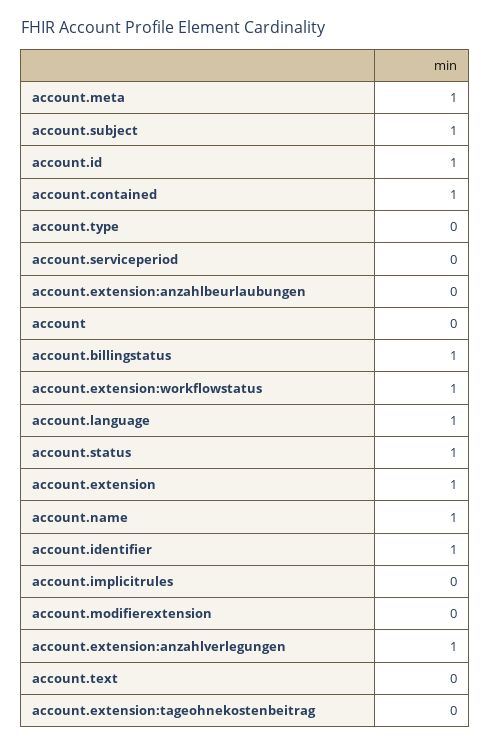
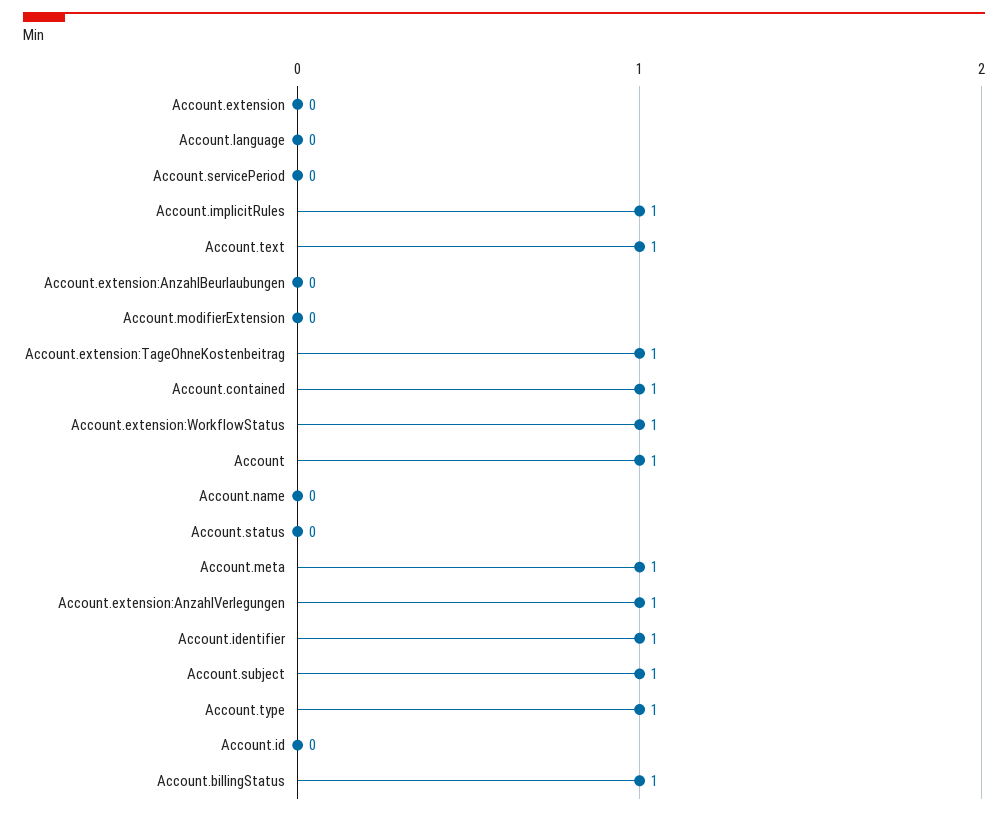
account.id: 1 -> 0
account.type: 0 -> 1
account: 0 -> 1
account.language: 1 -> 0
account.status: 1 -> 0
account.extension: 1 -> 0
account.name: 1 -> 0
account.implicitrules: 0 -> 1
account.text: 0 -> 1
account.extension:tageohnekostenbeitrag: 0 -> 1

